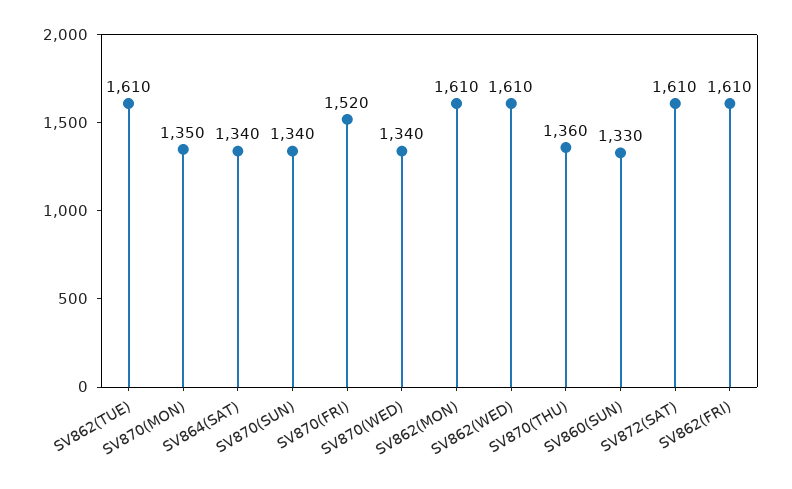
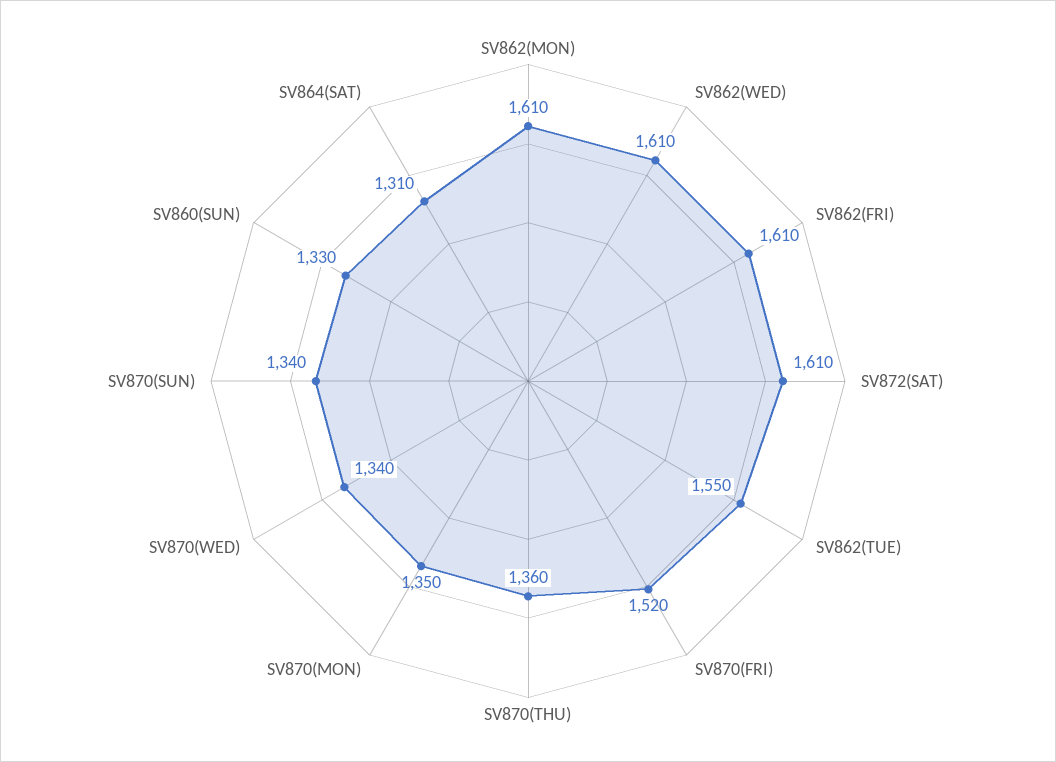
SV862(TUE): 1610 -> 1550
SV864(SAT): 1340 -> 1310

